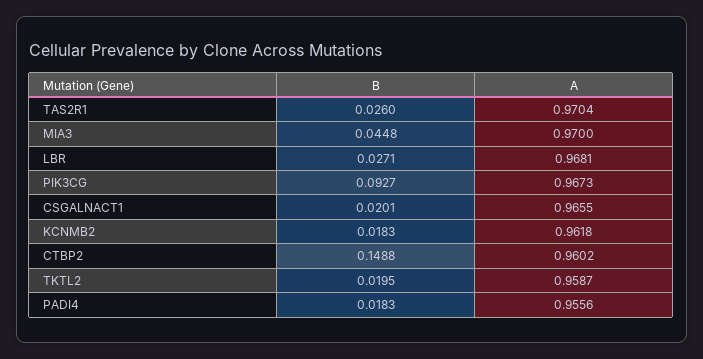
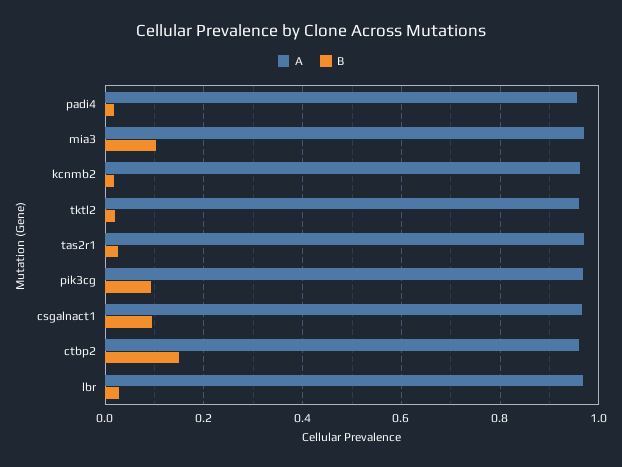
B, MIA3: 0.0448 -> 0.1
B, CSGALNACT1: 0.0201 -> 0.1

